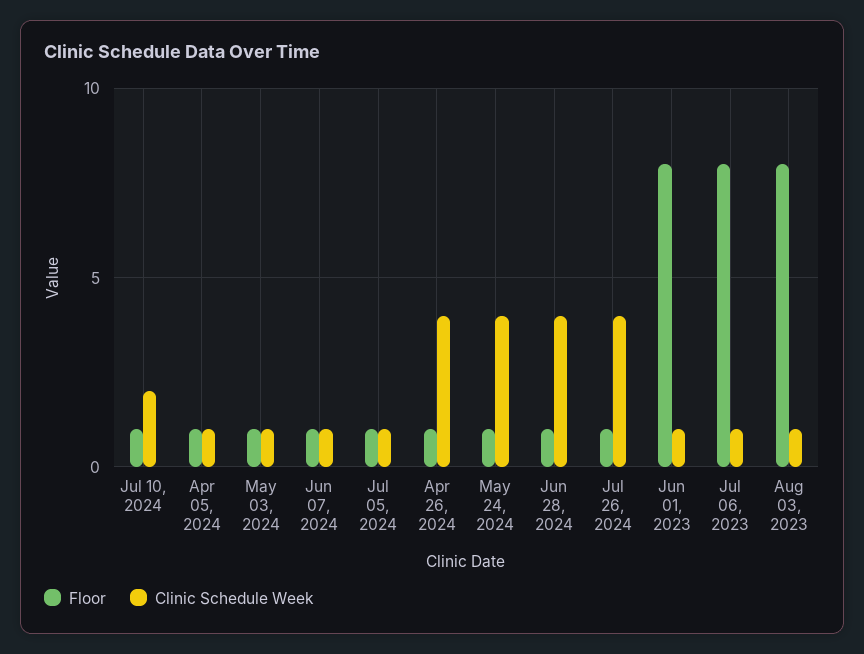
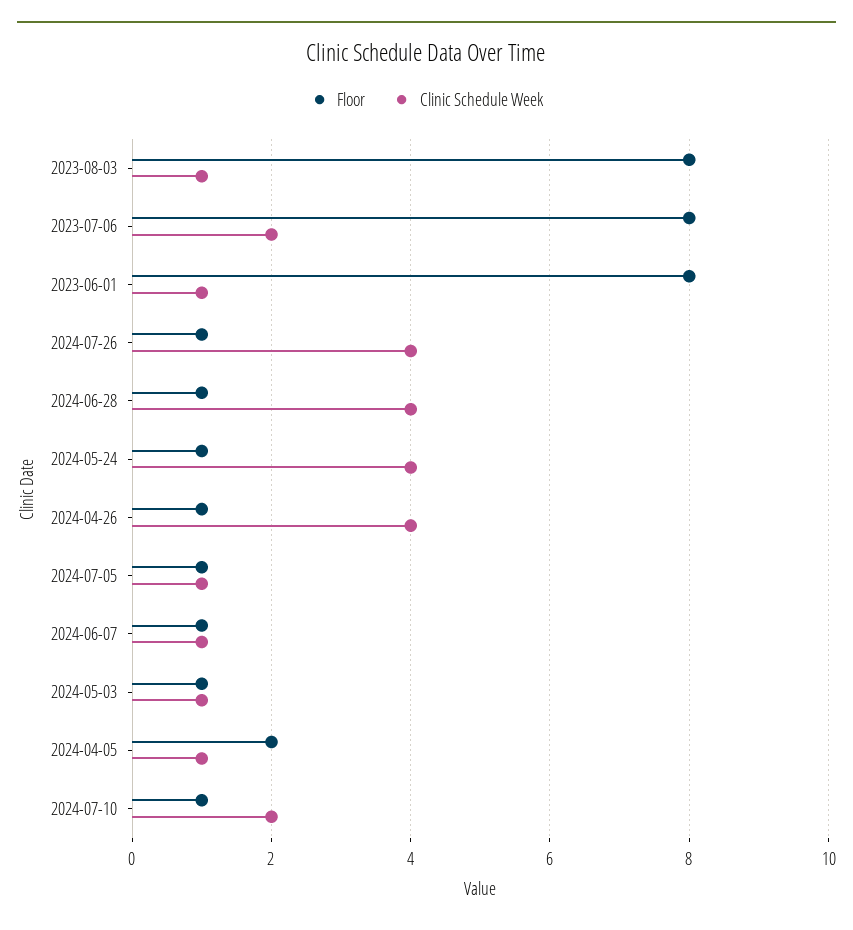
Floor, Apr 05, 2024: 1 -> 2
Clinic Schedule Week, Jul 06, 2023: 1 -> 2

